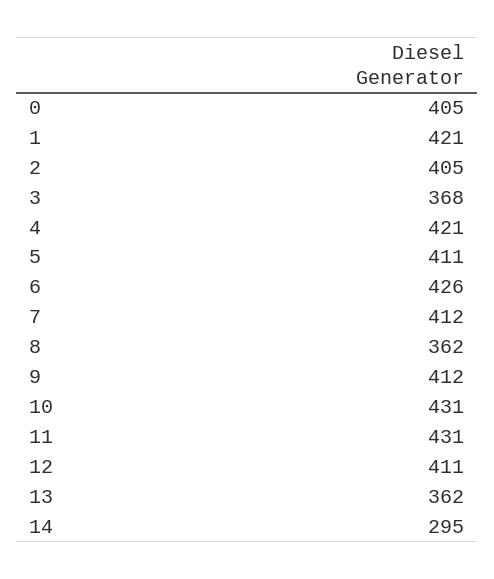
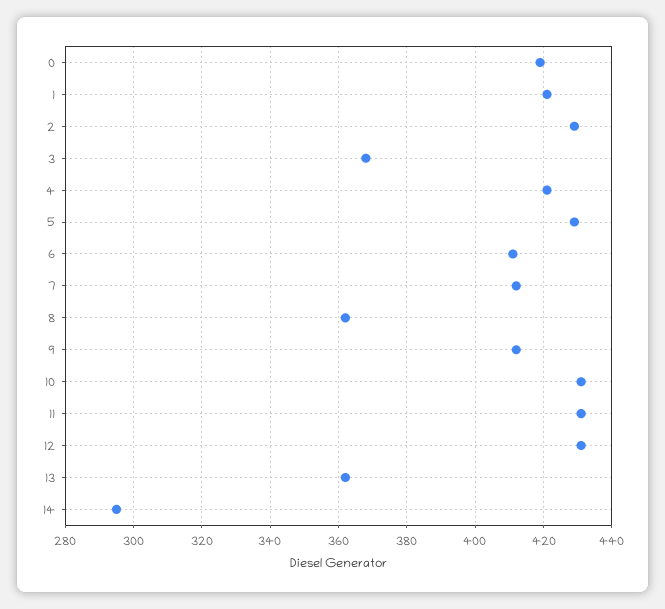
0: 405 -> 420
2: 405 -> 430
5: 411 -> 430
6: 426 -> 410
12: 411 -> 430

